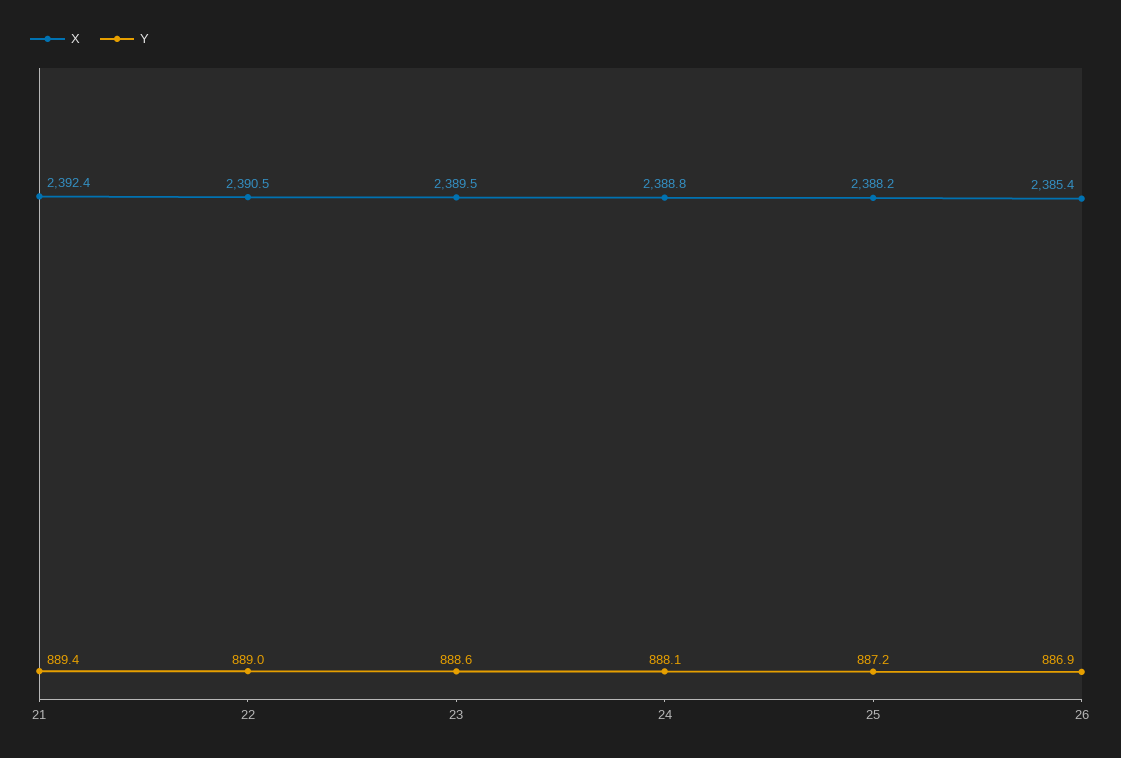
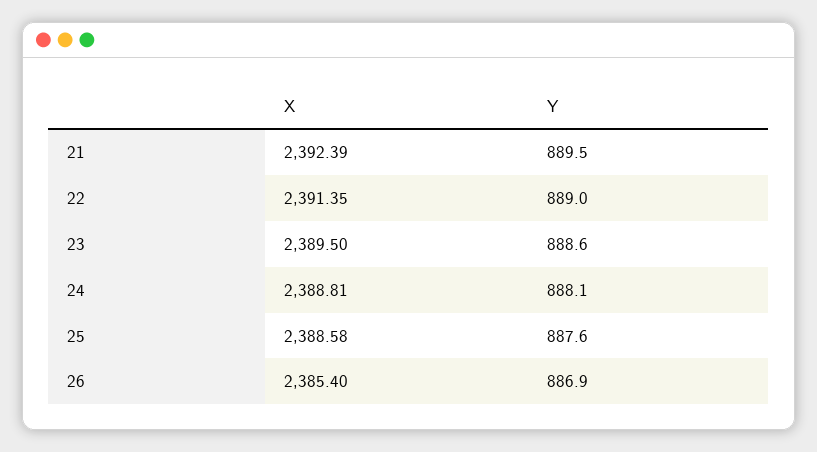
Y, 21: 889.4 -> 889.5
X, 22: 2390.5 -> 2391.35
X, 25: 2388.2 -> 2388.58
Y, 25: 887.2 -> 887.6

